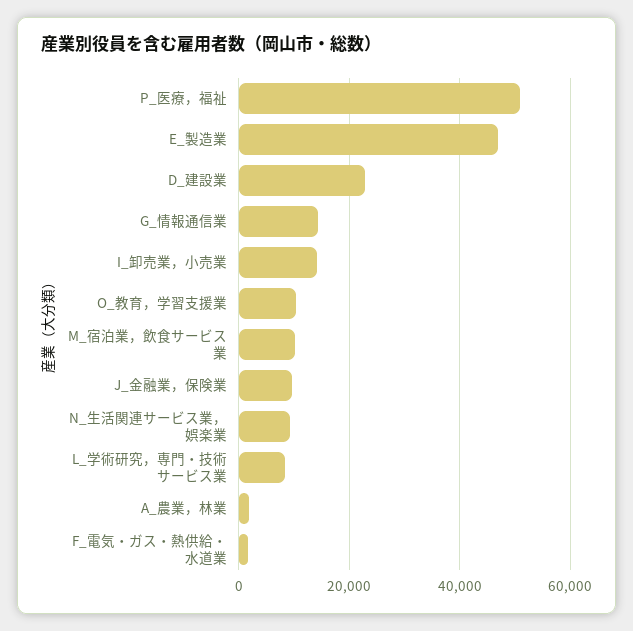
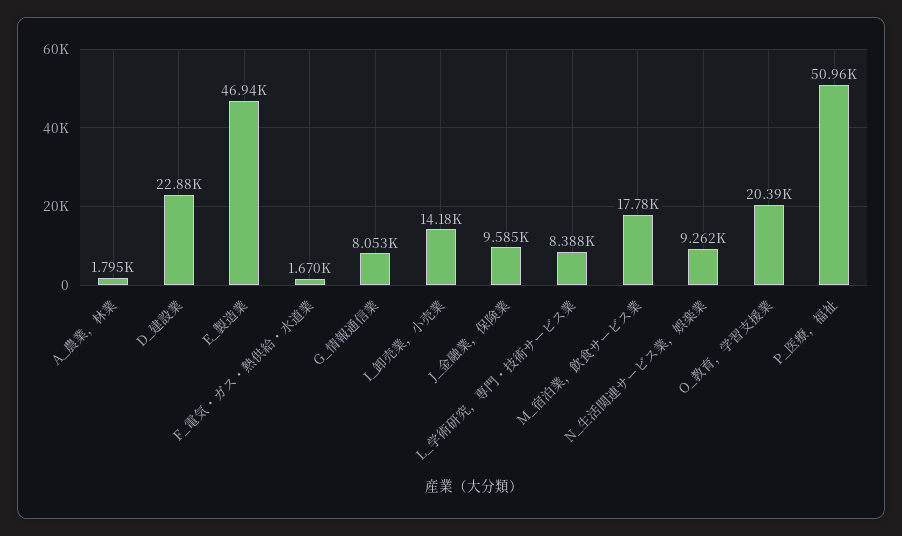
G_情報通信業: 14000 -> 8053
O_教育，学習支援業: 10000 -> 20390
M_宿泊業，飲食サービス業: 10000 -> 17780

